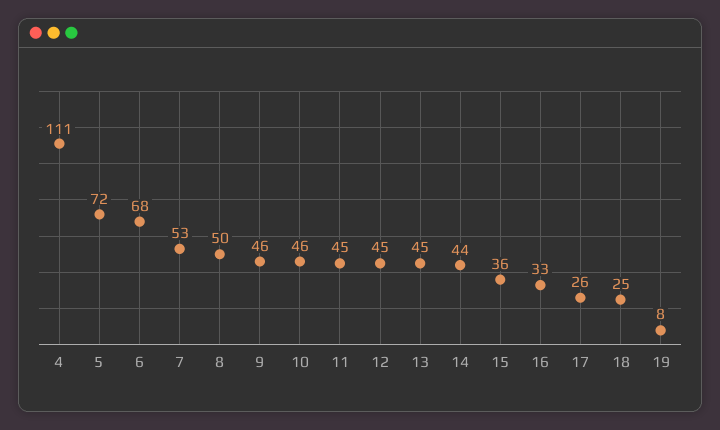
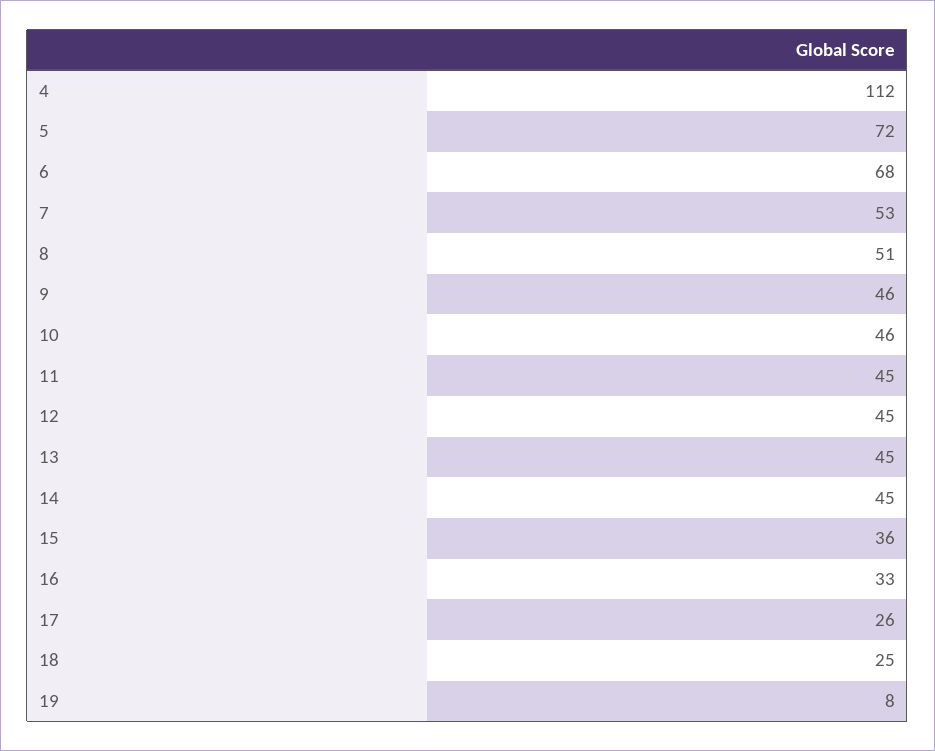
4: 111 -> 112
8: 50 -> 51
14: 44 -> 45

